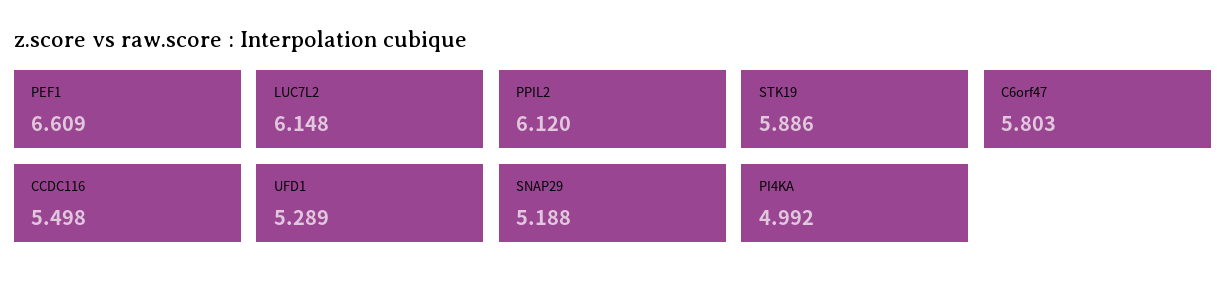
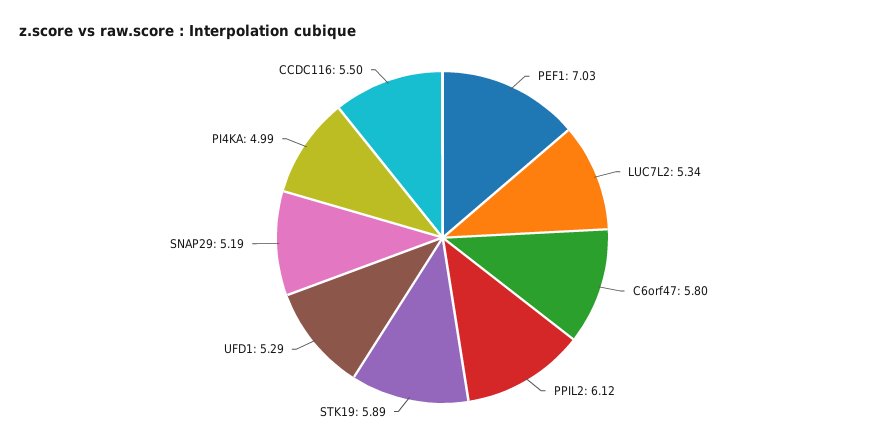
PEF1: 6.609 -> 7.03
LUC7L2: 6.148 -> 5.34

